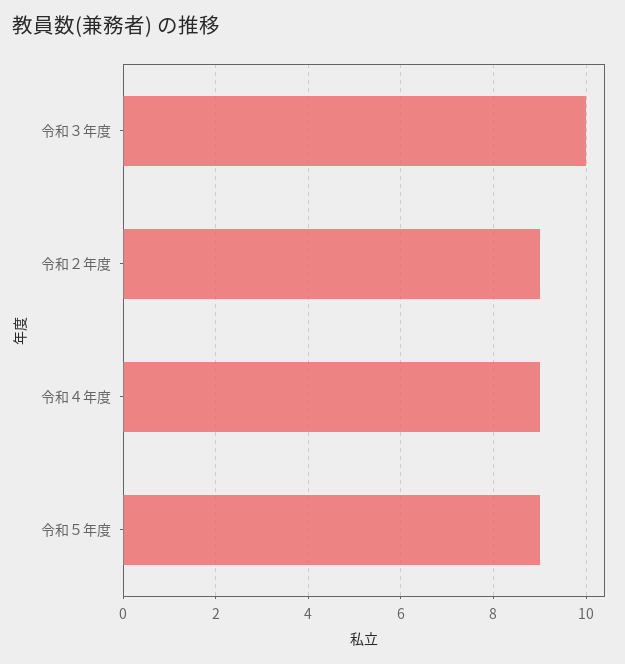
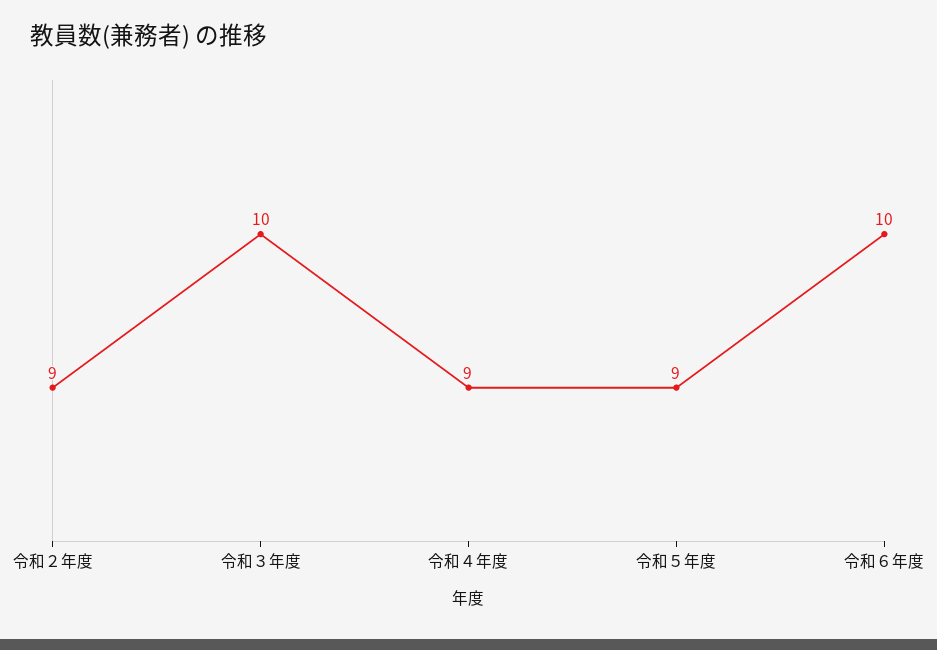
令和６年度: none -> 10

